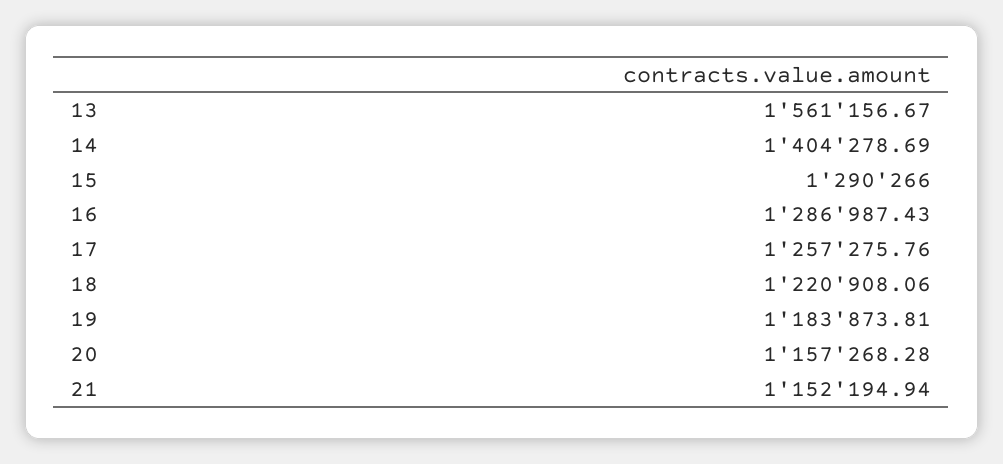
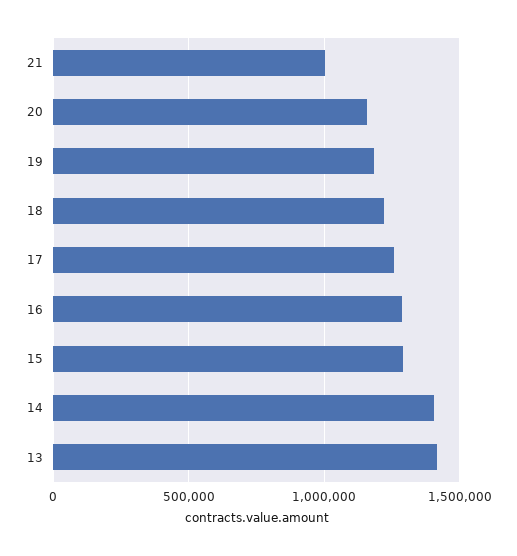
13: 1561156.67 -> 1400000
21: 1152194.94 -> 1000000

